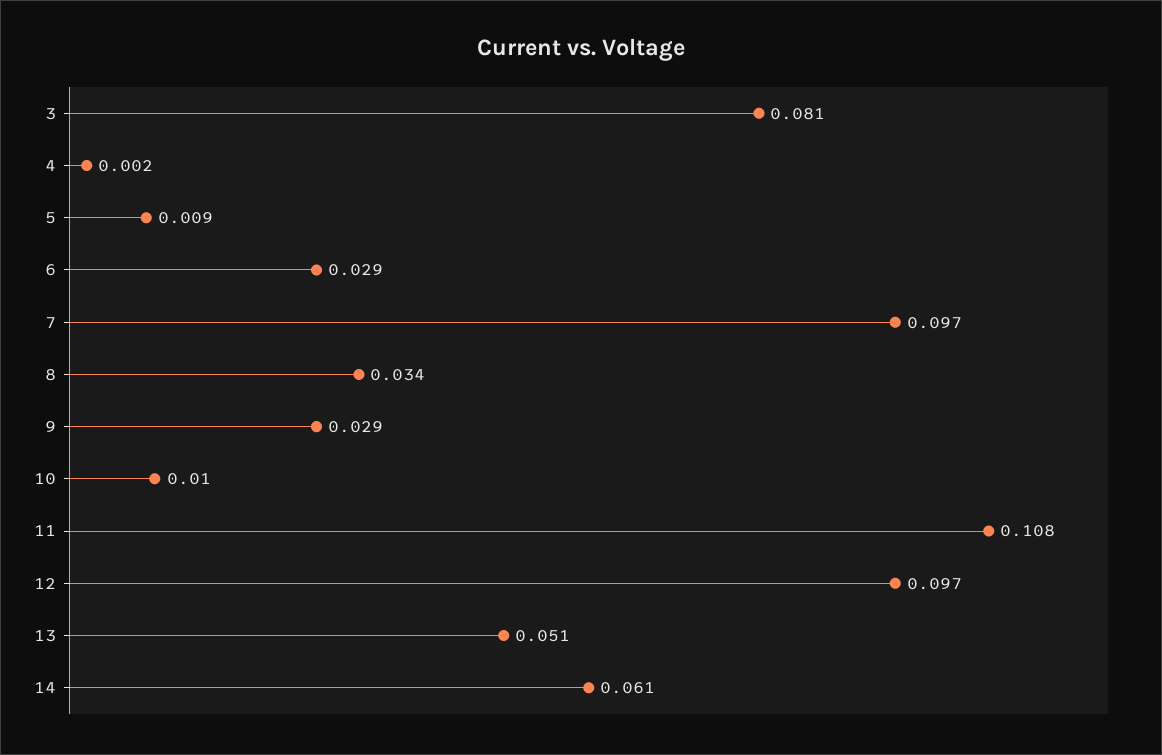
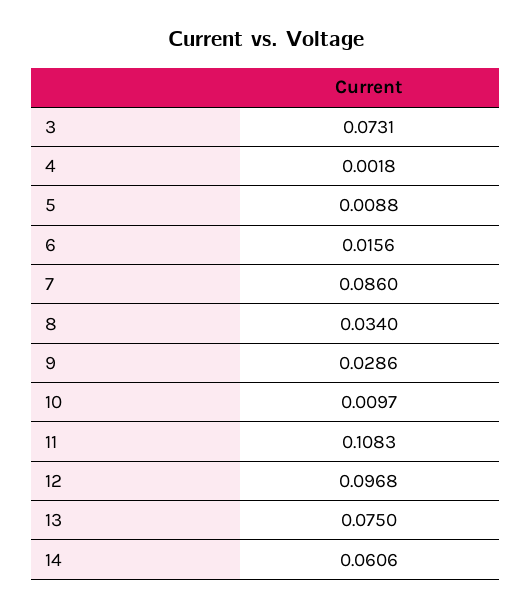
3: 0.081 -> 0.0731
6: 0.029 -> 0.0156
7: 0.097 -> 0.086
13: 0.051 -> 0.075

